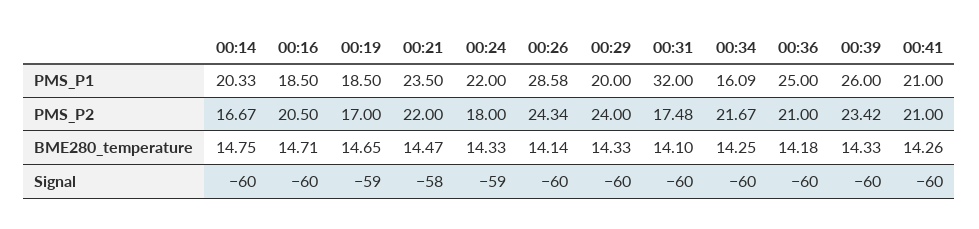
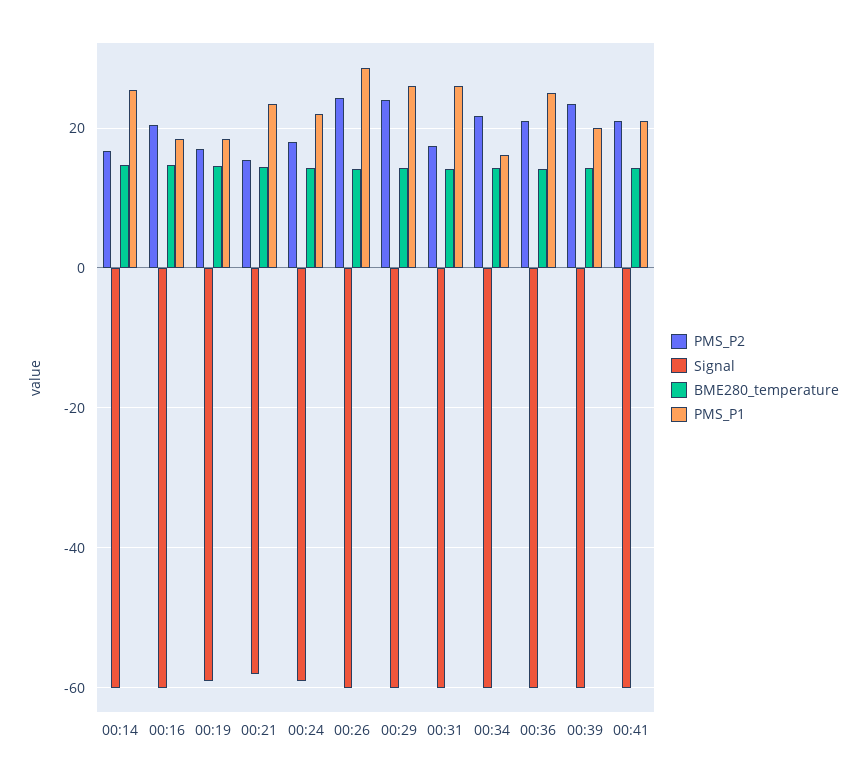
PMS_P1, 00:14: 20.33 -> 26
PMS_P1, 00:29: 20 -> 26
PMS_P1, 00:31: 32 -> 26
PMS_P1, 00:39: 26 -> 20
PMS_P2, 00:21: 22 -> 16

